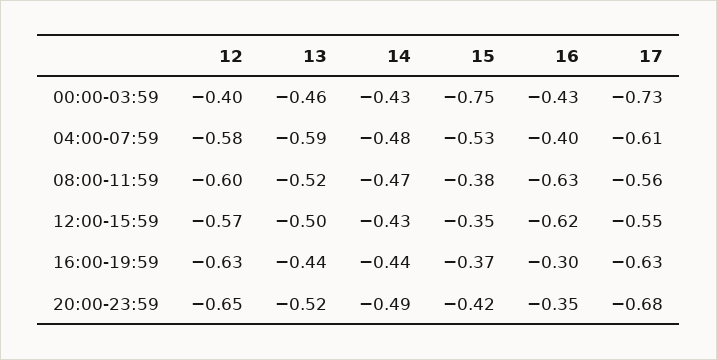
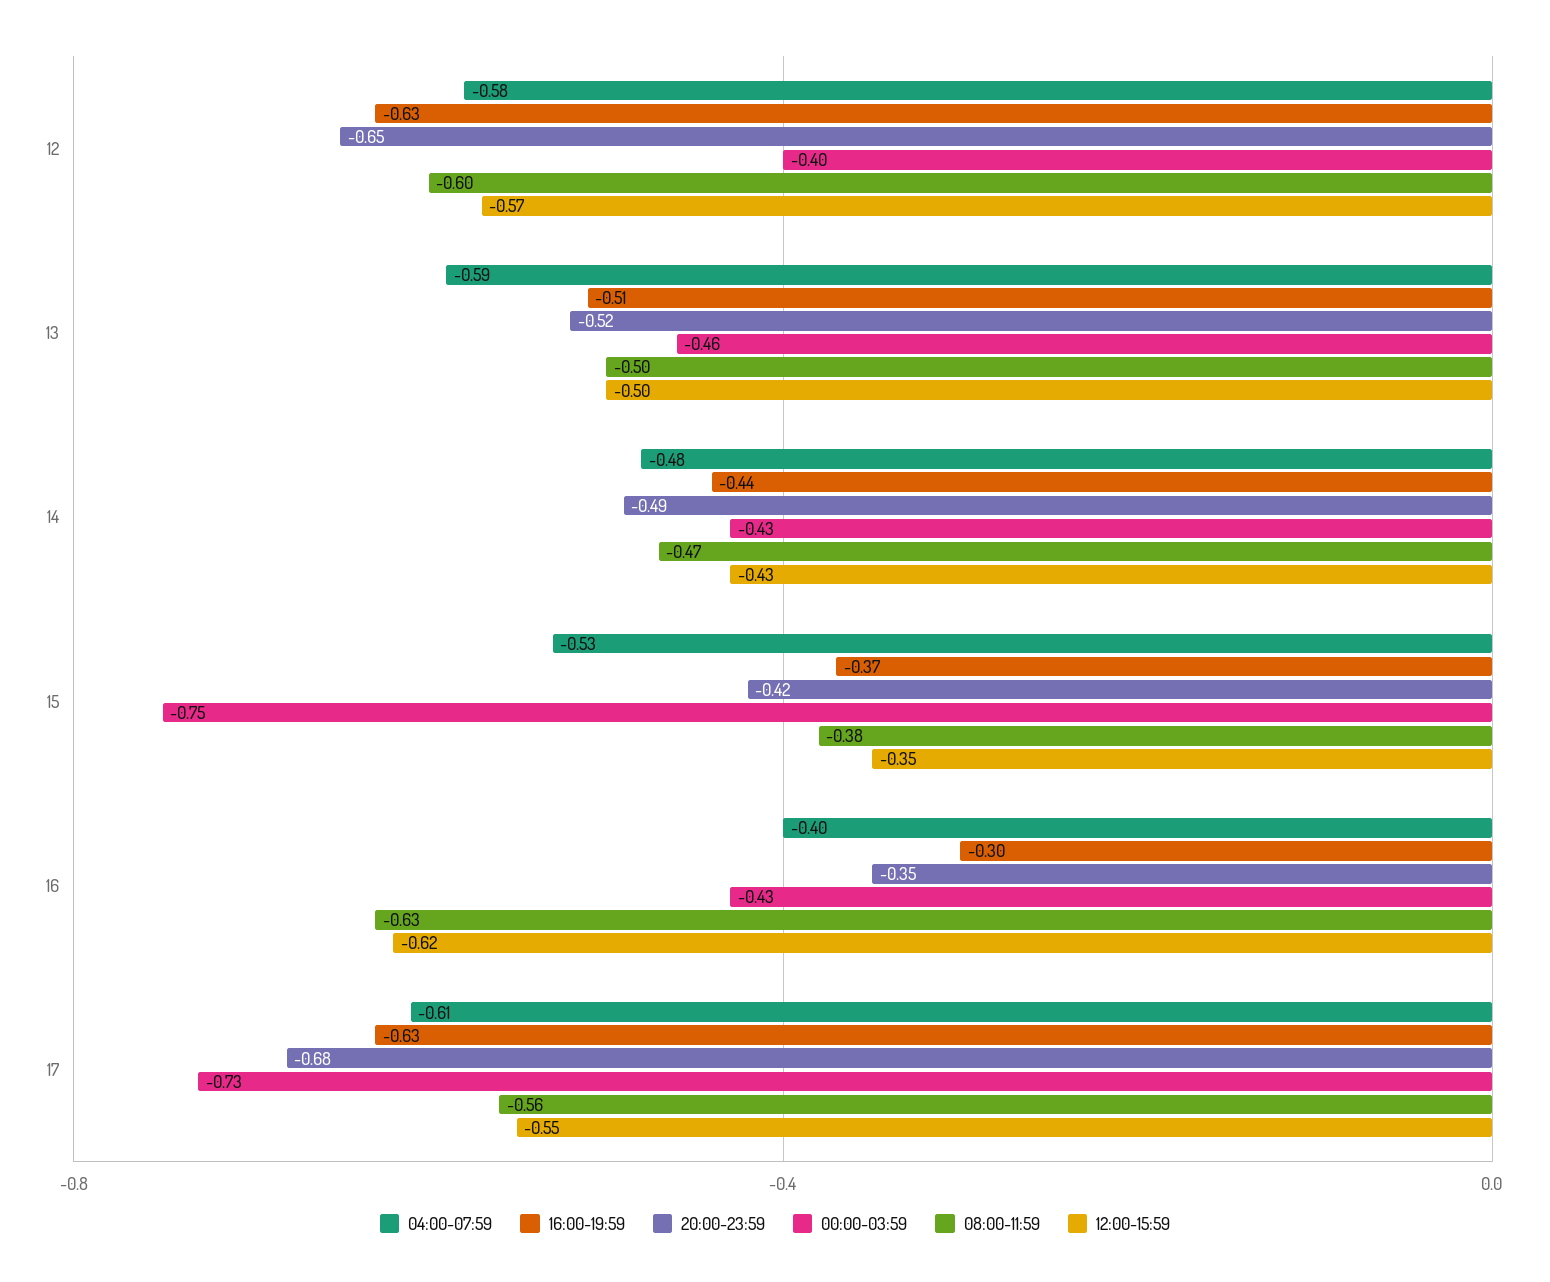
08:00-11:59, 13: -0.52 -> -0.5
16:00-19:59, 13: -0.44 -> -0.51

